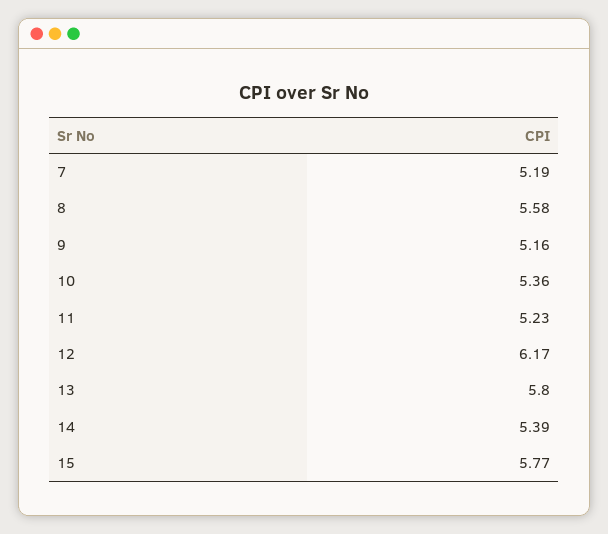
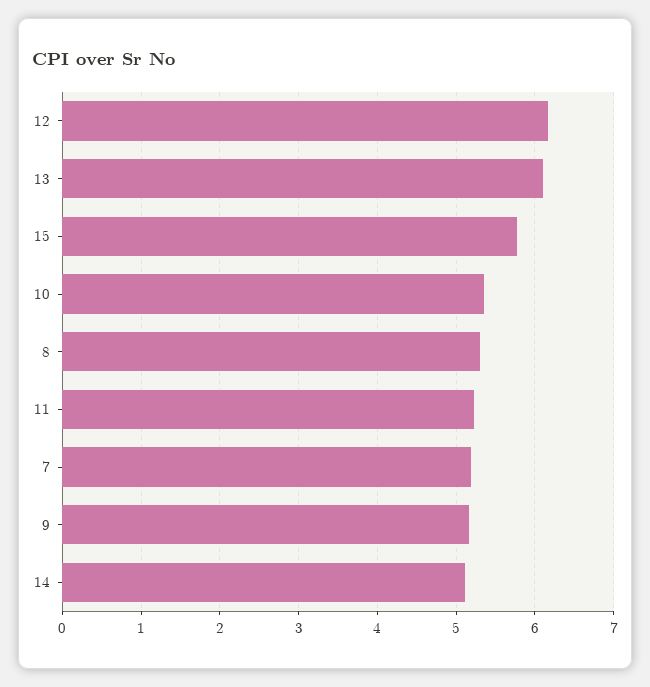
8: 5.58 -> 5.3
13: 5.8 -> 6.1
14: 5.39 -> 5.1

